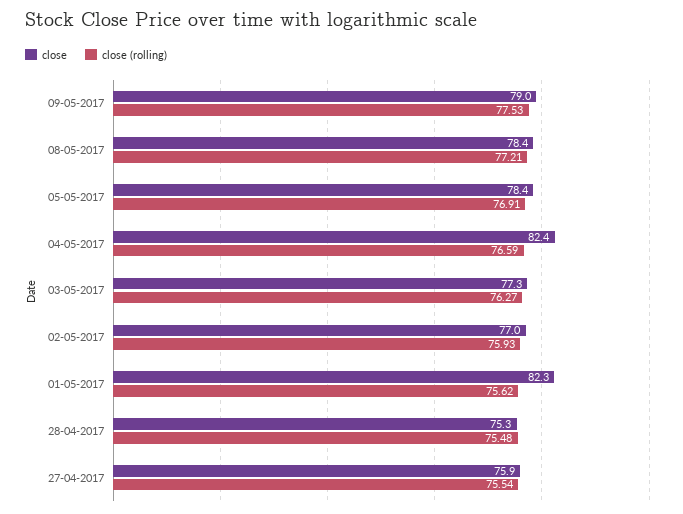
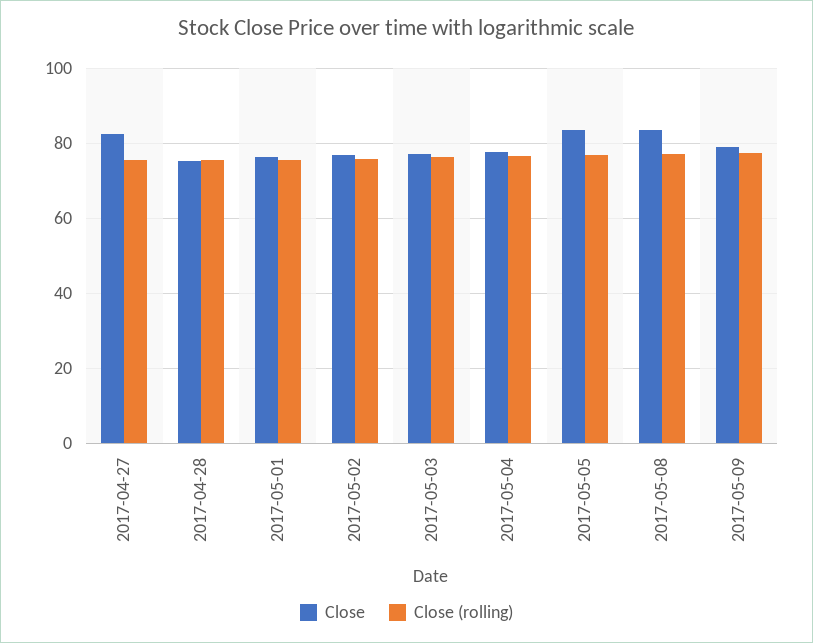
close, 08-05-2017: 78.4 -> 84
close, 05-05-2017: 78.4 -> 84
close, 04-05-2017: 82.4 -> 78
close, 01-05-2017: 82.3 -> 76
close, 27-04-2017: 75.9 -> 82

